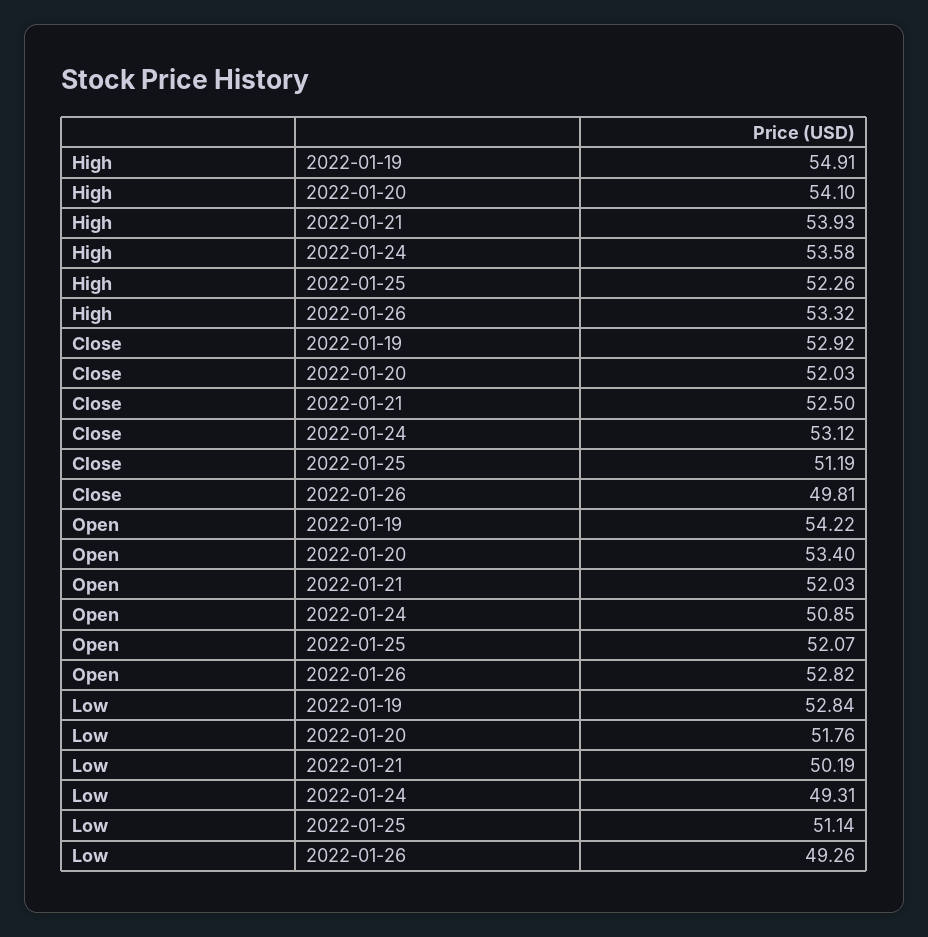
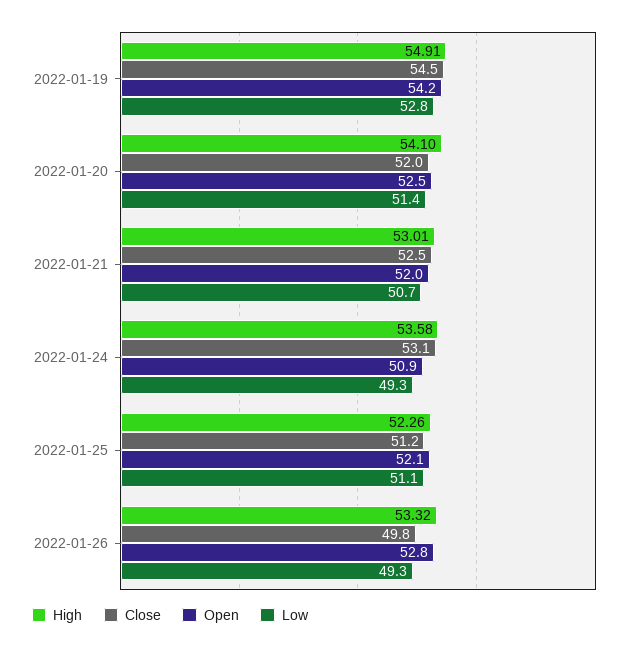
High, 2022-01-21: 53.93 -> 53.01
Close, 2022-01-19: 52.92 -> 54.5
Open, 2022-01-20: 53.4 -> 52.5
Low, 2022-01-20: 51.76 -> 51.4
Low, 2022-01-21: 50.19 -> 50.7

